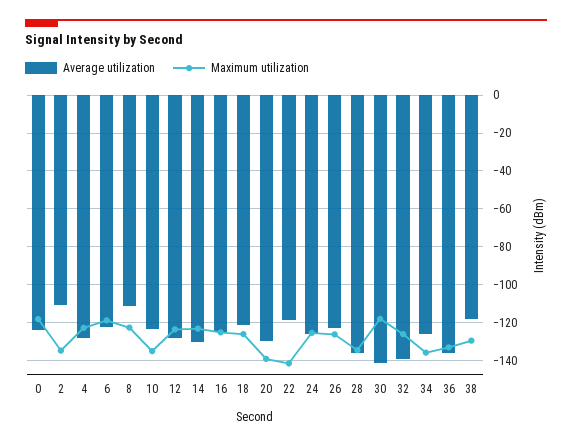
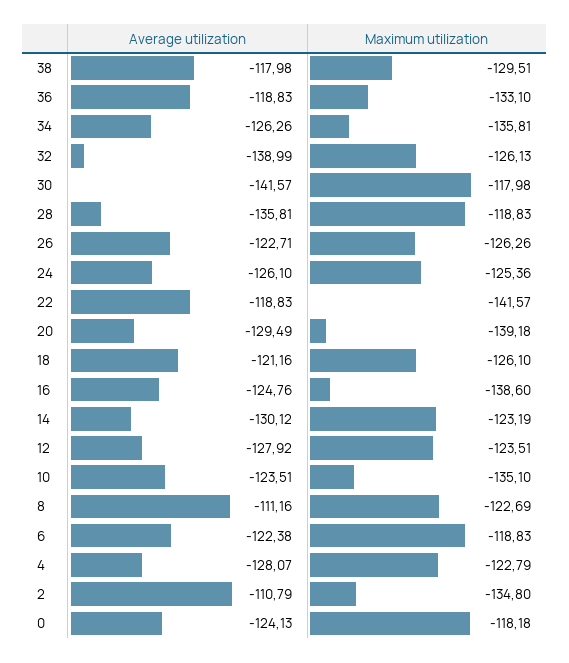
Maximum utilization, 16: -125 -> -138.6
Maximum utilization, 28: -135 -> -118.83
Average utilization, 36: -135 -> -118.83

